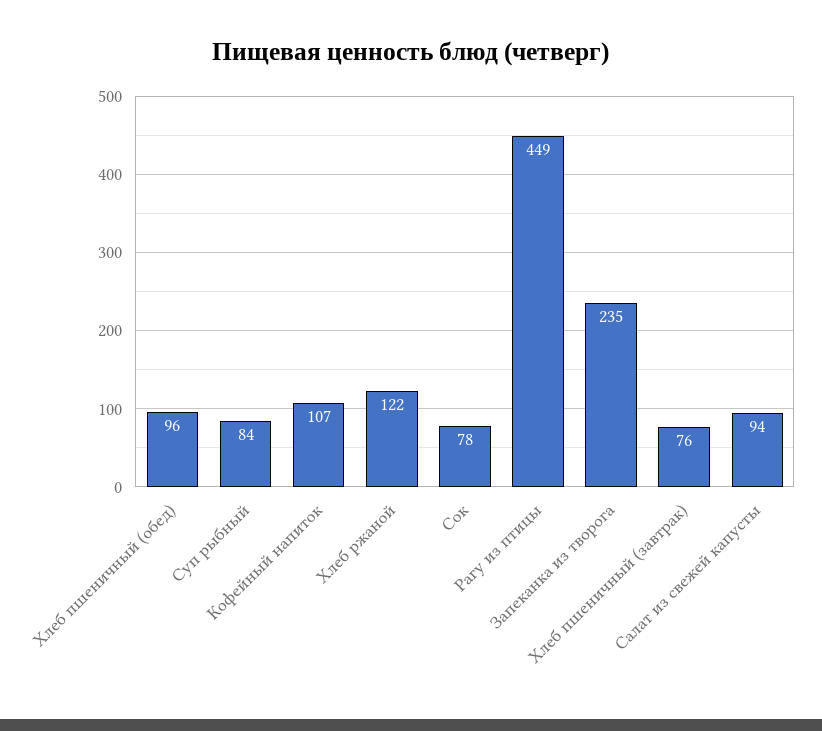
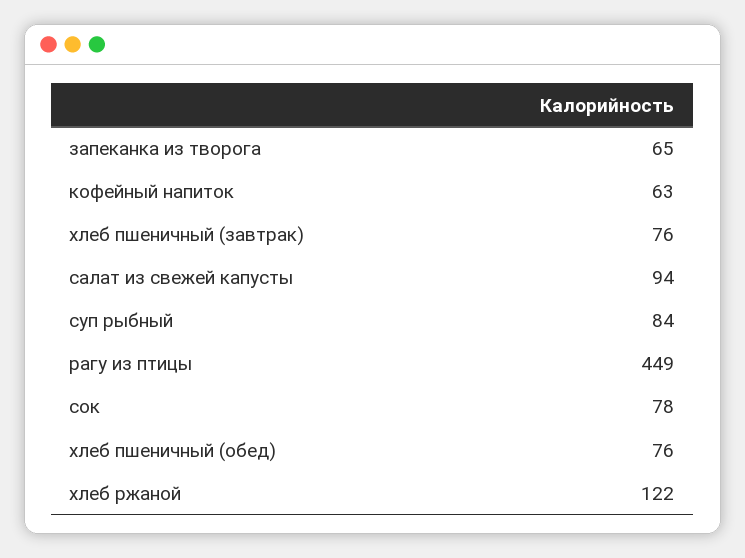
Хлеб пшеничный (обед): 96 -> 76
Кофейный напиток: 107 -> 63
Запеканка из творога: 235 -> 65

